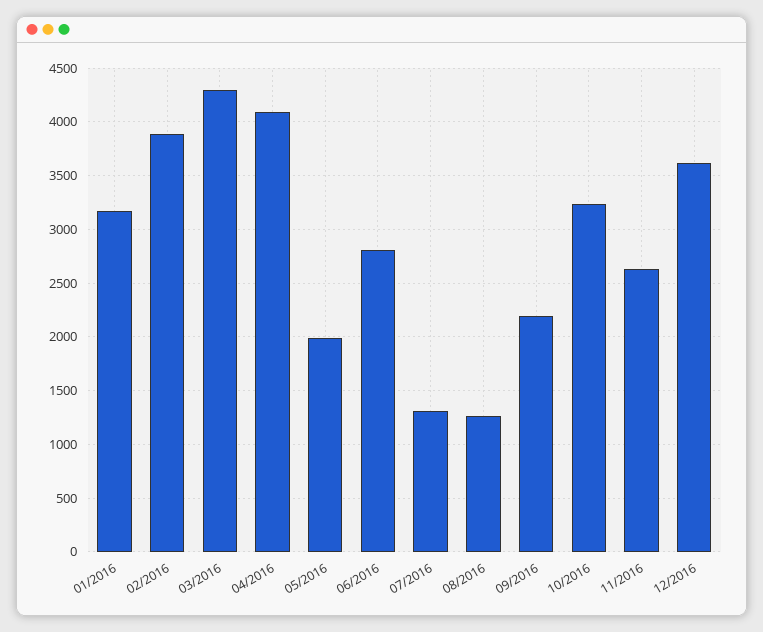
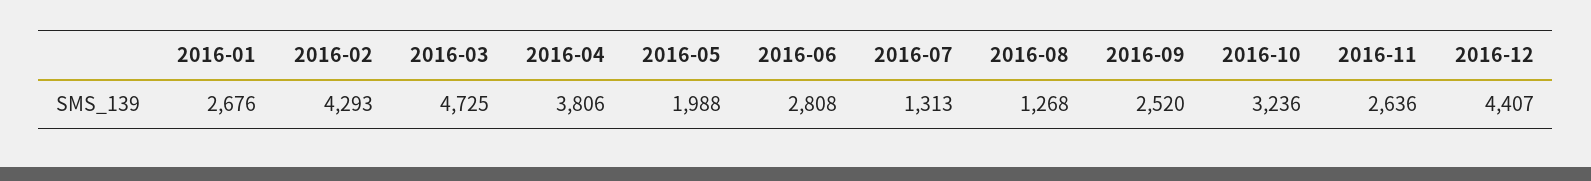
01/2016: 3200 -> 2676
02/2016: 3900 -> 4293
03/2016: 4300 -> 4725
04/2016: 4100 -> 3806
09/2016: 2200 -> 2520
12/2016: 3600 -> 4407

